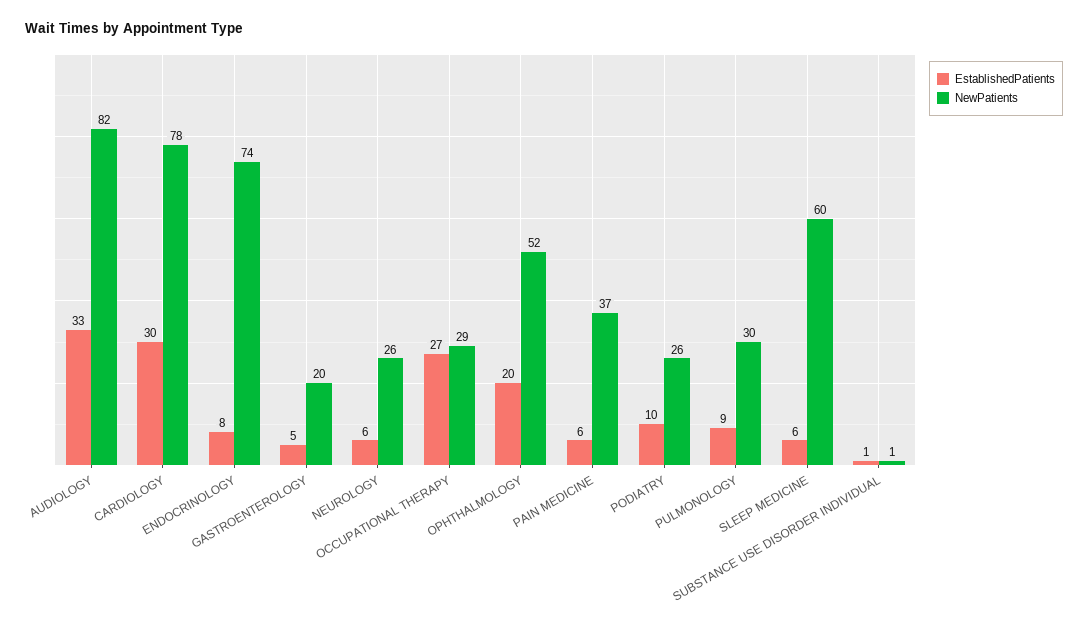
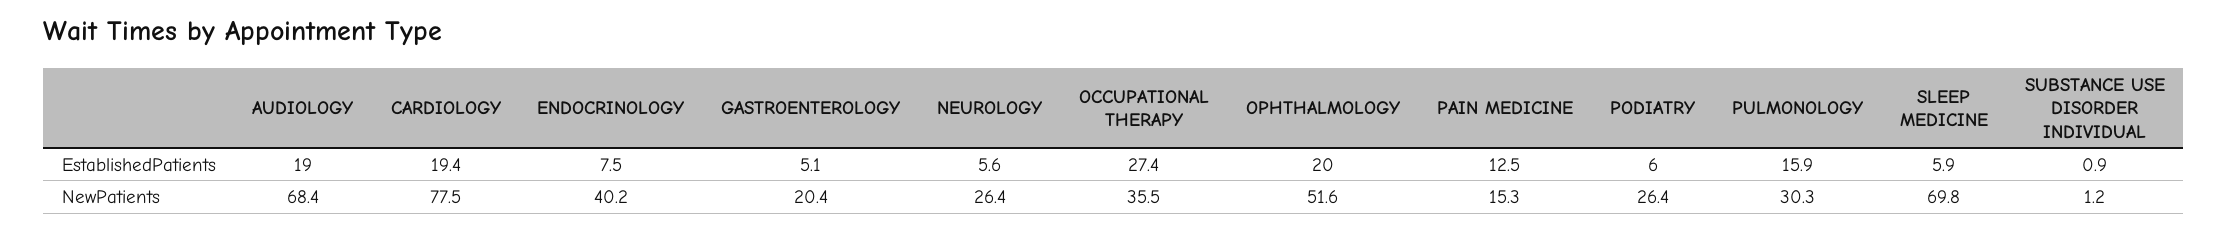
EstablishedPatients, AUDIOLOGY: 33 -> 19
NewPatients, AUDIOLOGY: 82 -> 68.4
EstablishedPatients, CARDIOLOGY: 30 -> 19.4
NewPatients, ENDOCRINOLOGY: 74 -> 40.2
NewPatients, OCCUPATIONAL THERAPY: 29 -> 35.5
EstablishedPatients, PAIN MEDICINE: 6 -> 12.5
NewPatients, PAIN MEDICINE: 37 -> 15.3
EstablishedPatients, PODIATRY: 10 -> 6
EstablishedPatients, PULMONOLOGY: 9 -> 15.9
NewPatients, SLEEP MEDICINE: 60 -> 69.8

